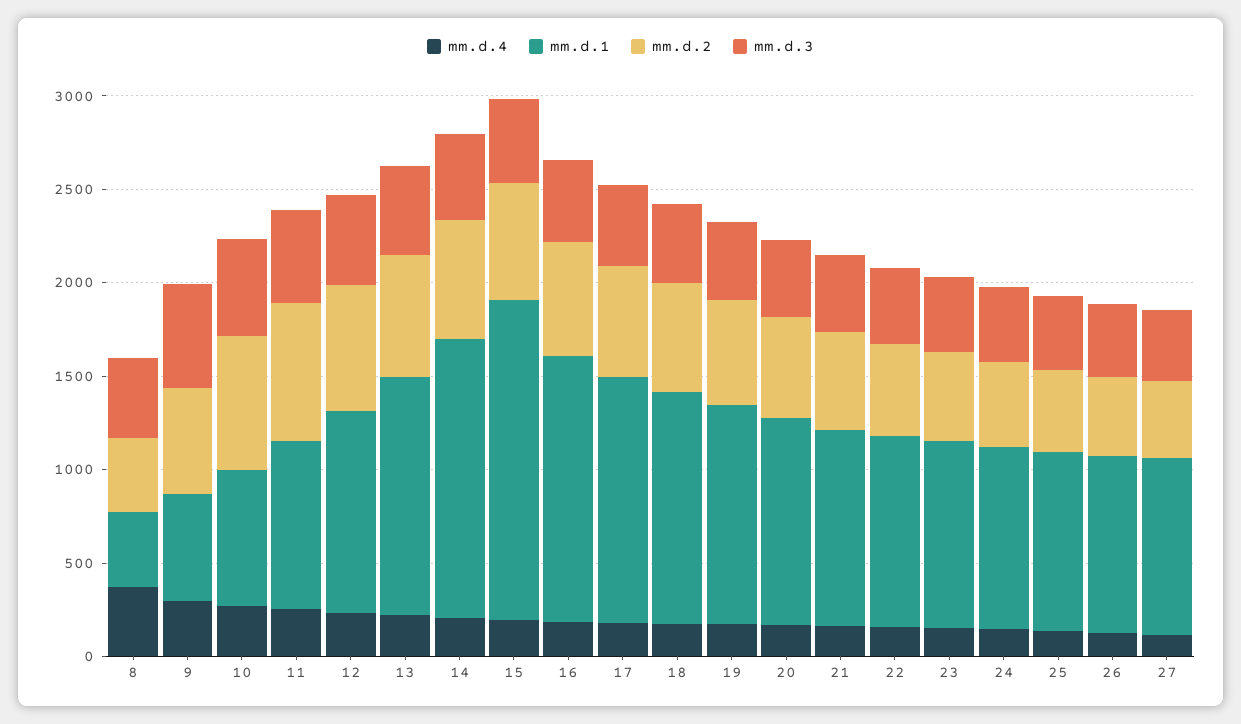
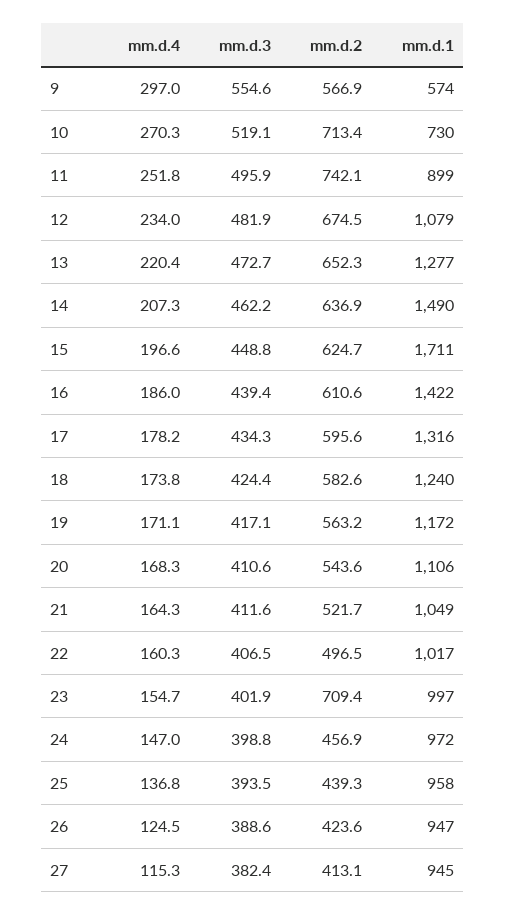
mm.d.4, 8: 400 -> none
mm.d.1, 8: 400 -> none
mm.d.2, 8: 400 -> none
mm.d.3, 8: 400 -> none
mm.d.2, 23: 500 -> 709.4

